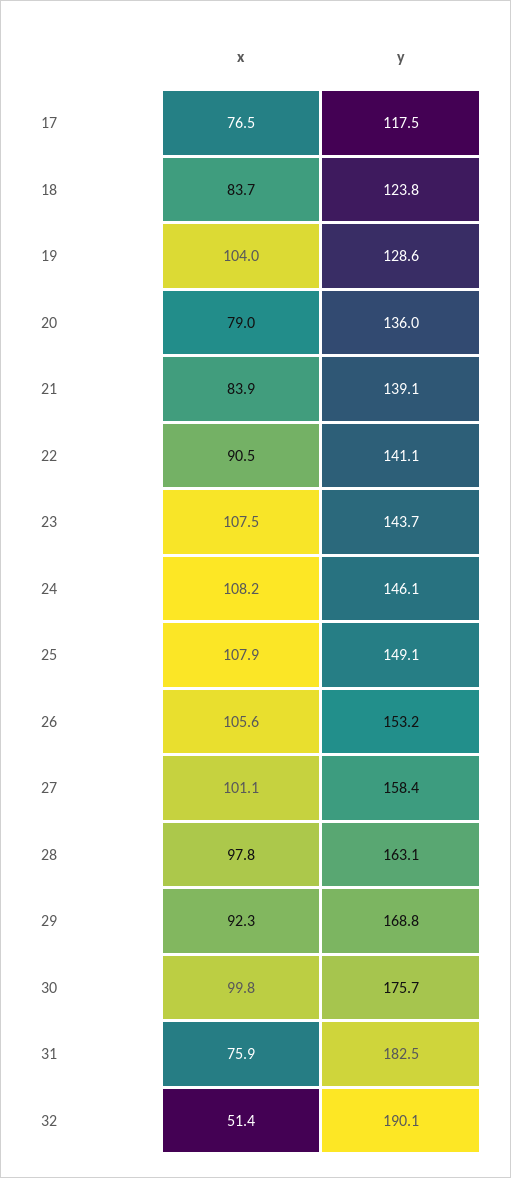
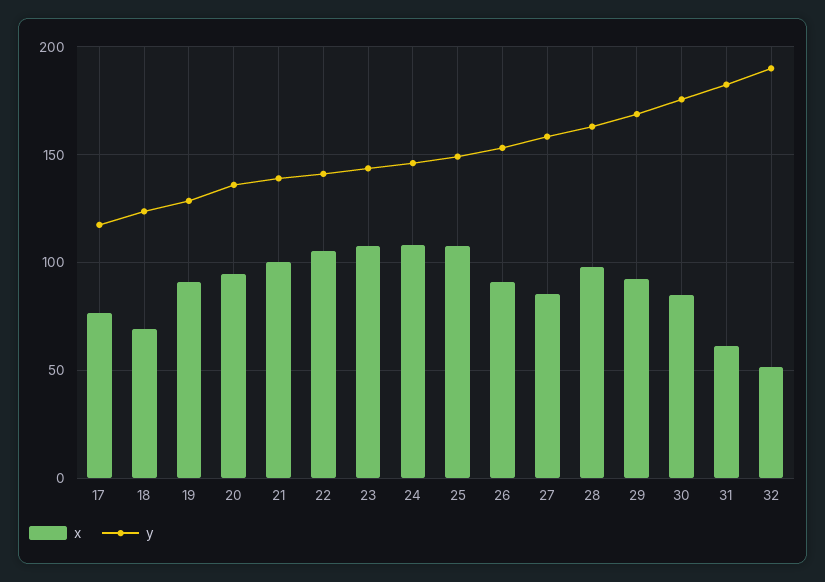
x, 18: 83.7 -> 70
x, 19: 104 -> 90
x, 20: 79 -> 95
x, 21: 83.9 -> 100
x, 22: 90.5 -> 105
x, 26: 105.6 -> 90
x, 27: 101.1 -> 85
x, 30: 99.8 -> 85
x, 31: 75.9 -> 60

